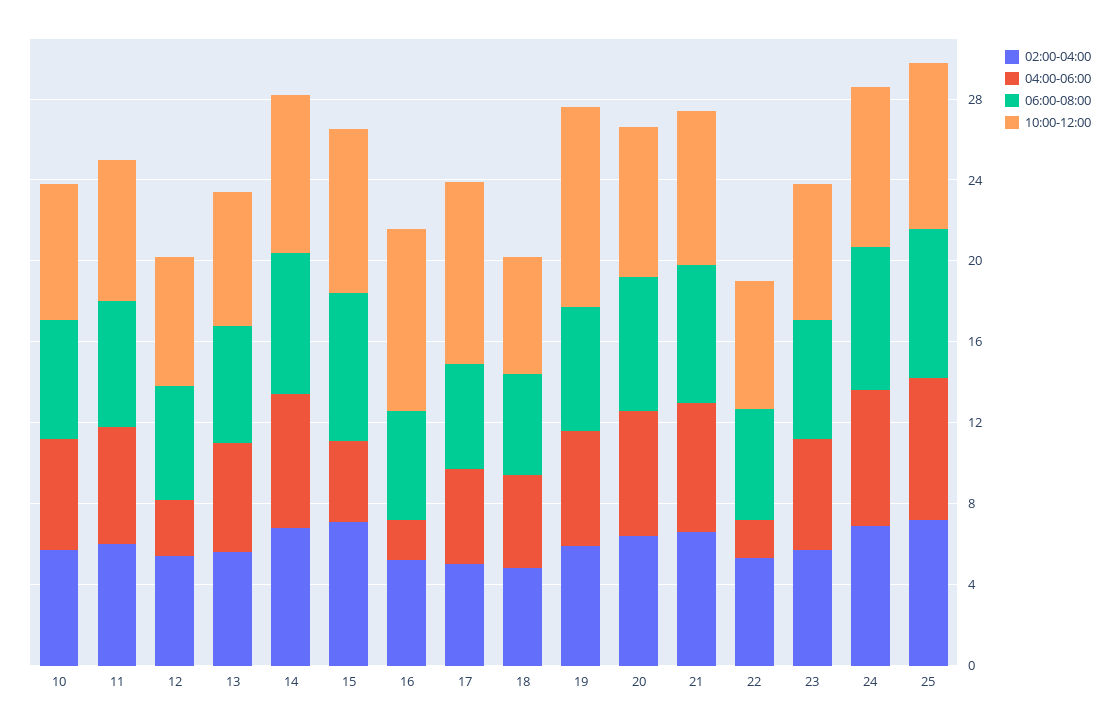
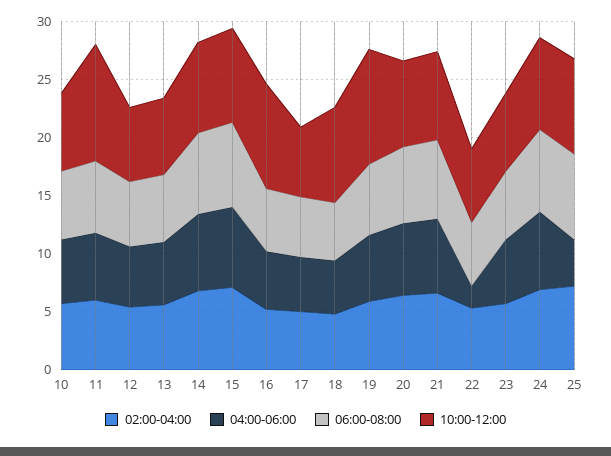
10:00-12:00, 11: 7 -> 10
04:00-06:00, 12: 3 -> 5
04:00-06:00, 15: 4 -> 7
04:00-06:00, 16: 2 -> 5
10:00-12:00, 17: 9 -> 6
10:00-12:00, 18: 6 -> 8
04:00-06:00, 25: 7 -> 4

